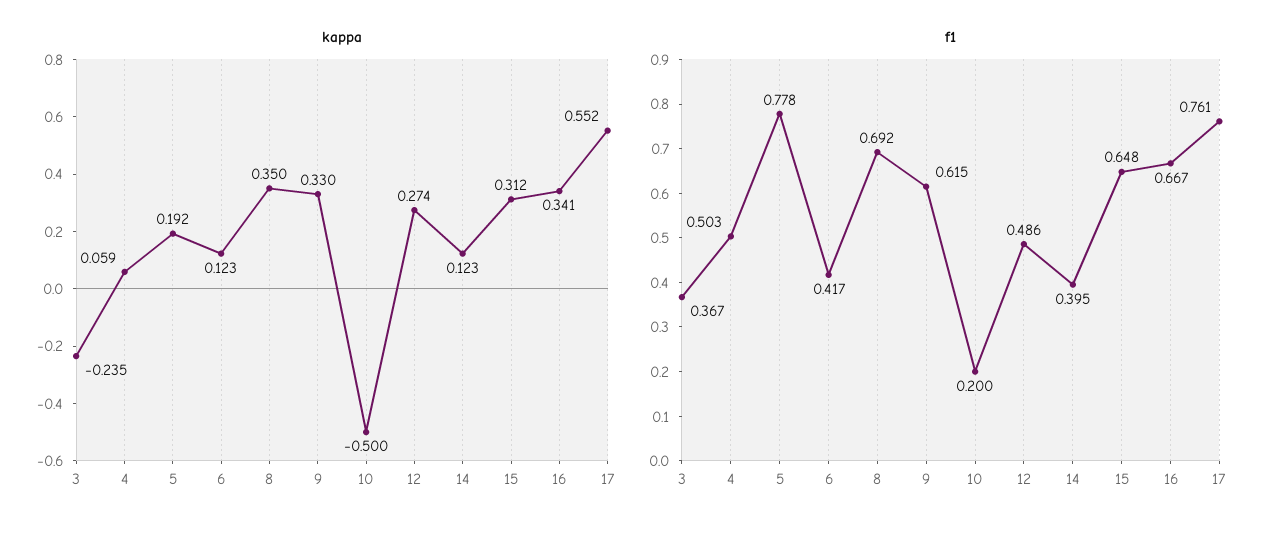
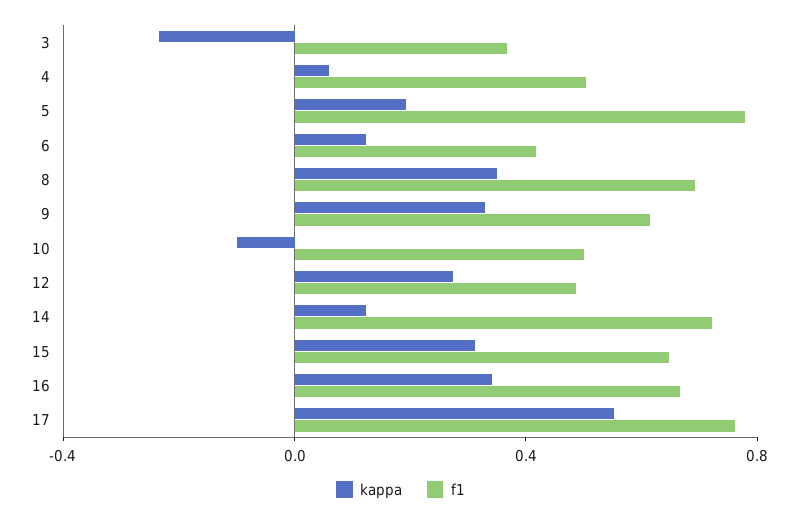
kappa, 10: -0.5 -> -0.1
f1, 10: 0.2 -> 0.5
f1, 14: 0.395 -> 0.7

